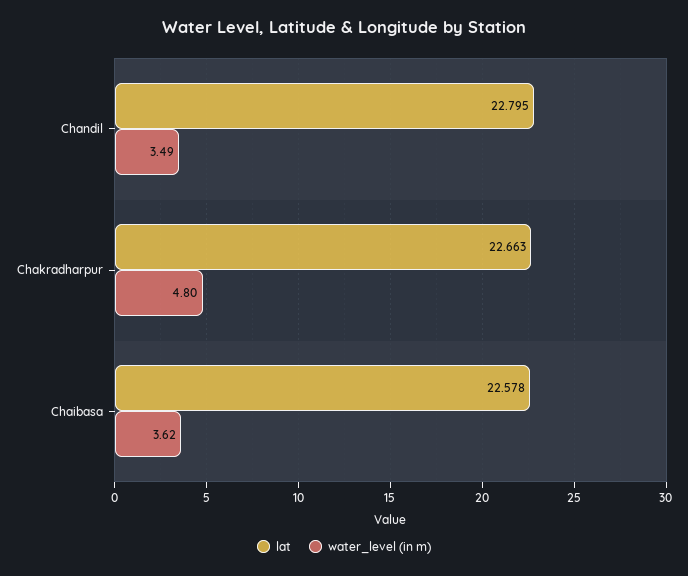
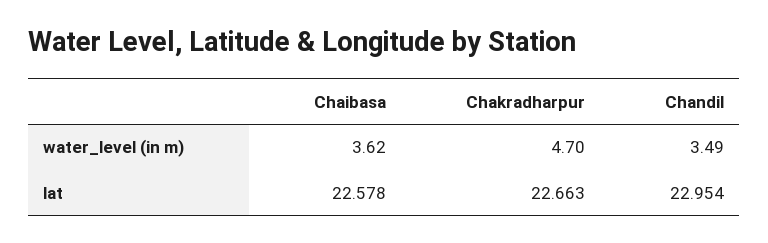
lat, Chandil: 22.795 -> 22.954
water_level (in m), Chakradharpur: 4.8 -> 4.7

